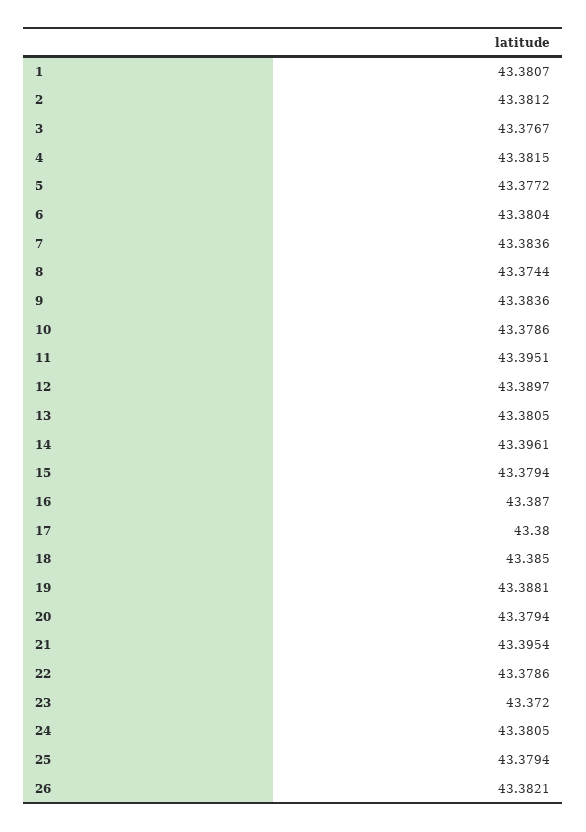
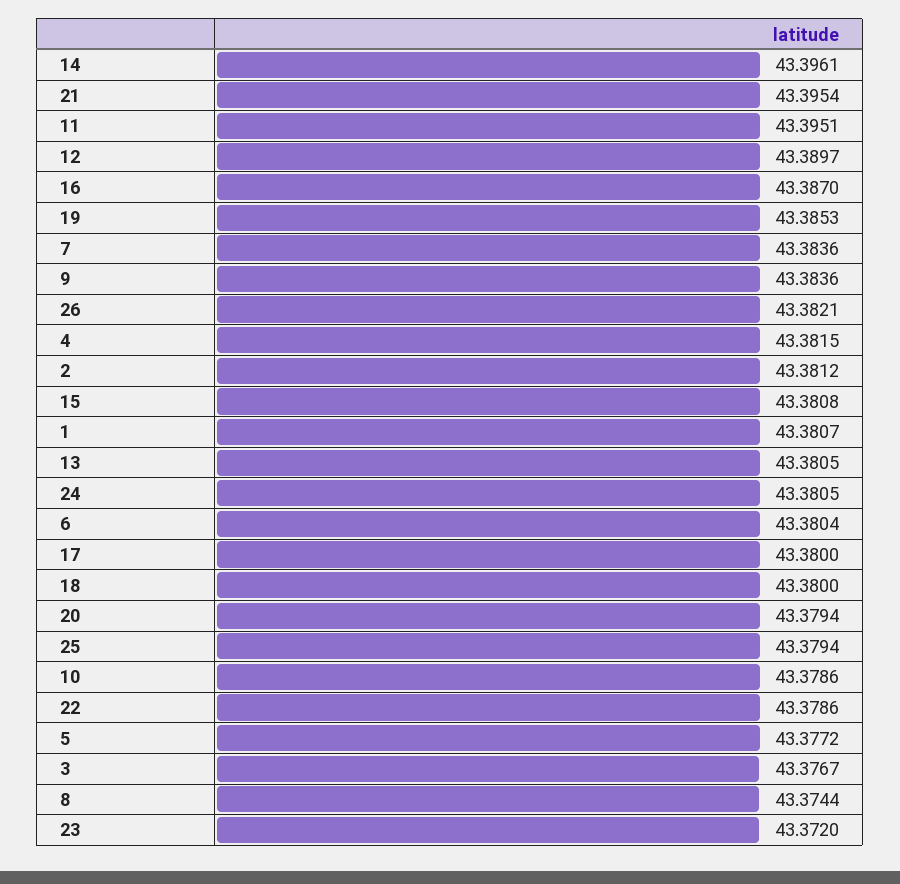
15: 43.3794 -> 43.3808
18: 43.385 -> 43.38
19: 43.3881 -> 43.3853

